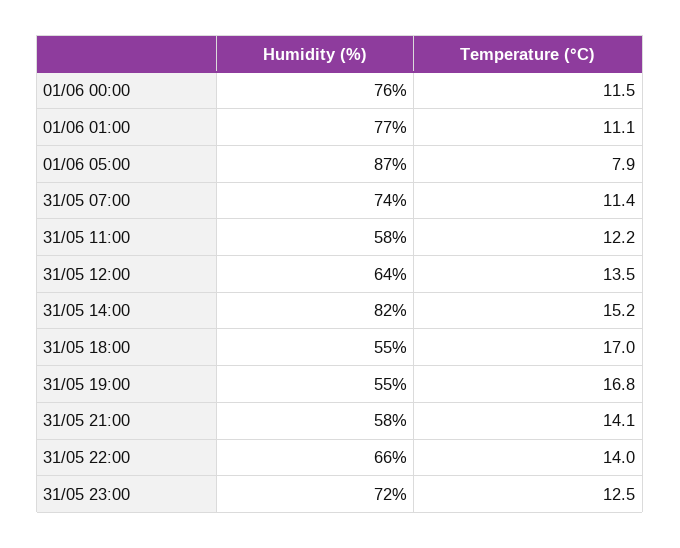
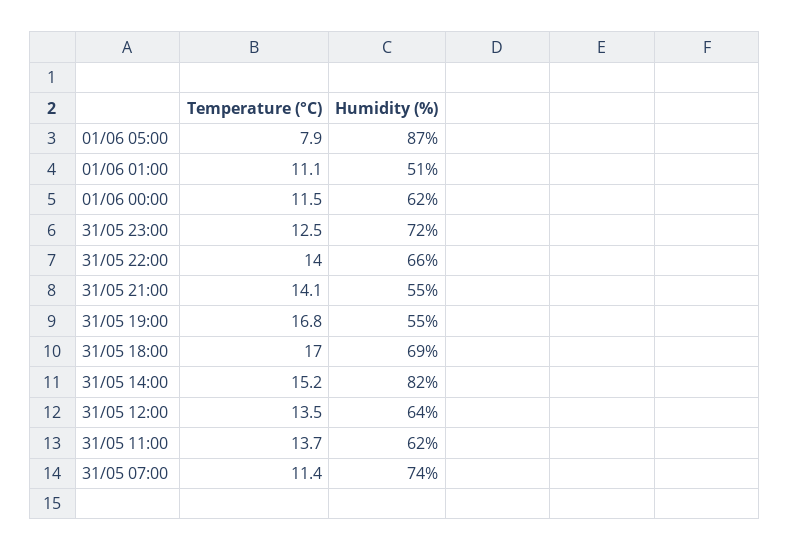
Humidity (%), 01/06 00:00: 76 -> 62
Humidity (%), 01/06 01:00: 77 -> 51
Humidity (%), 31/05 11:00: 58 -> 62
Temperature (°C), 31/05 11:00: 12.2 -> 13.7
Humidity (%), 31/05 18:00: 55 -> 69
Humidity (%), 31/05 21:00: 58 -> 55

